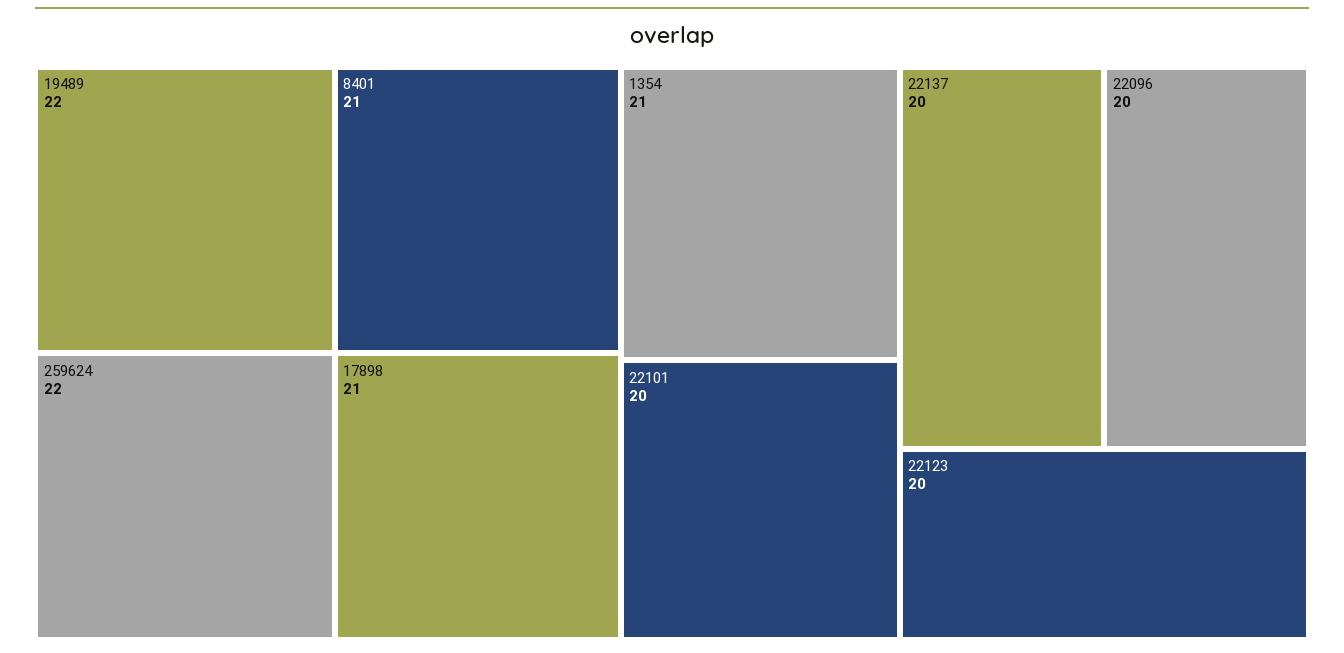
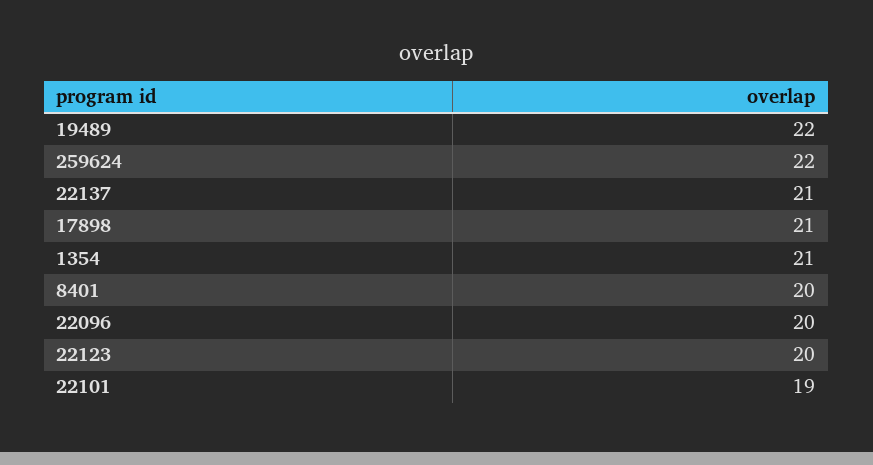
8401: 21 -> 20
22101: 20 -> 19
22137: 20 -> 21

